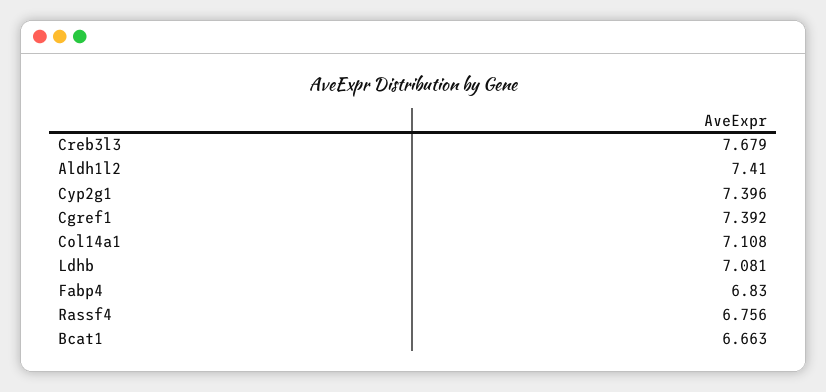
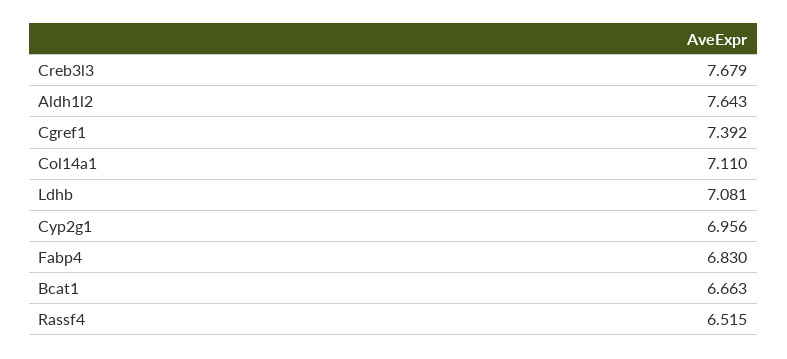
Aldh1l2: 7.41 -> 7.643
Cyp2g1: 7.396 -> 6.956
Col14a1: 7.108 -> 7.11
Rassf4: 6.756 -> 6.515

